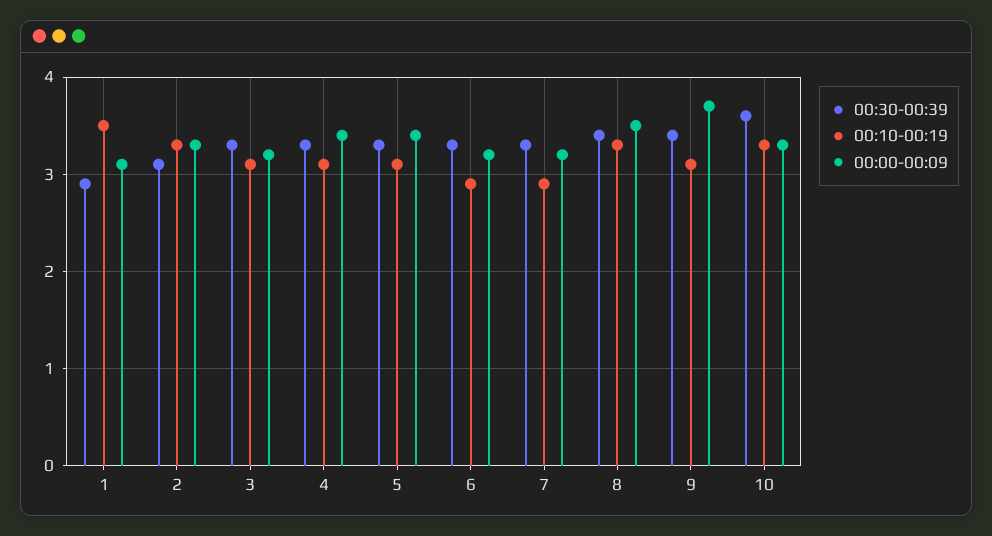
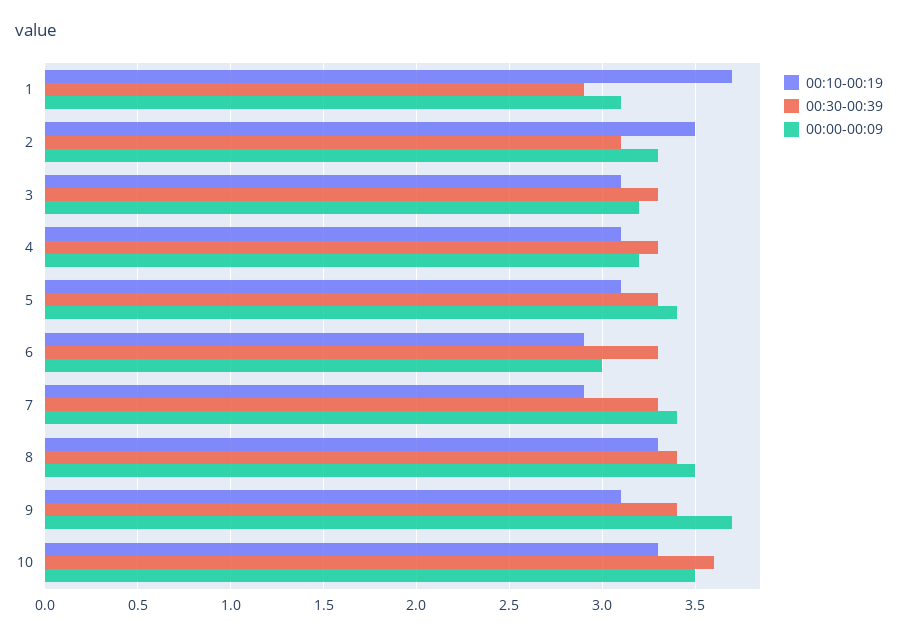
00:10-00:19, 1: 3.5 -> 3.7
00:10-00:19, 2: 3.3 -> 3.5
00:00-00:09, 4: 3.4 -> 3.2
00:00-00:09, 6: 3.2 -> 3
00:00-00:09, 7: 3.2 -> 3.4
00:00-00:09, 10: 3.3 -> 3.5

